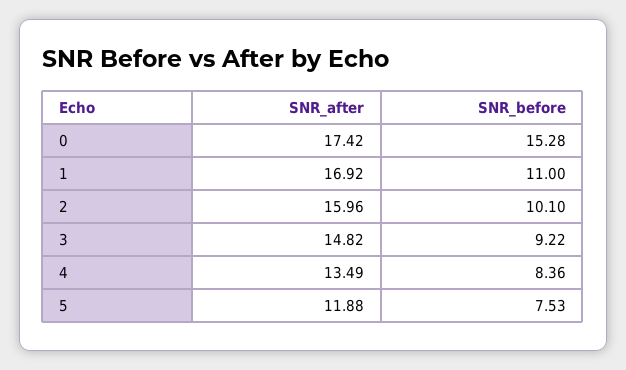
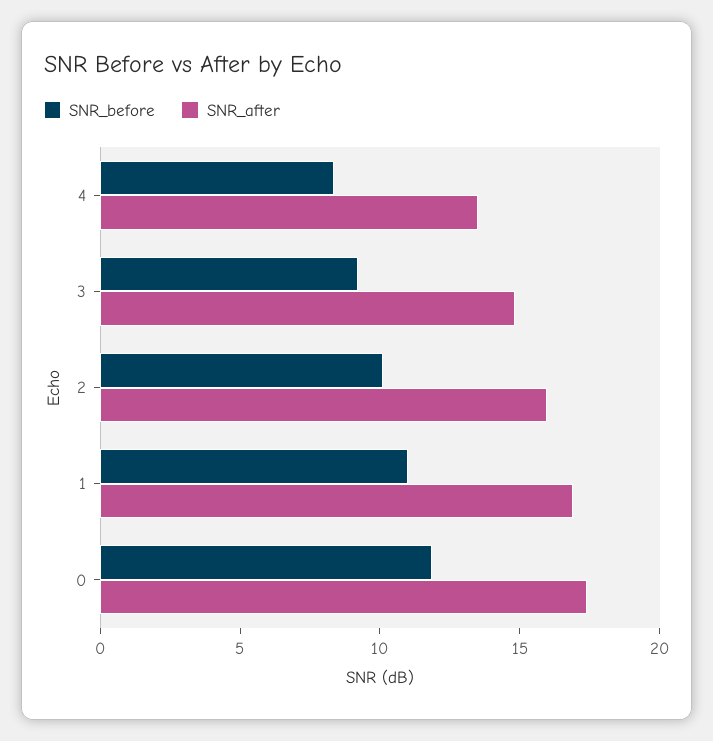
SNR_before, 0: 15.28 -> 12
SNR_after, 5: 11.88 -> none
SNR_before, 5: 7.53 -> none

